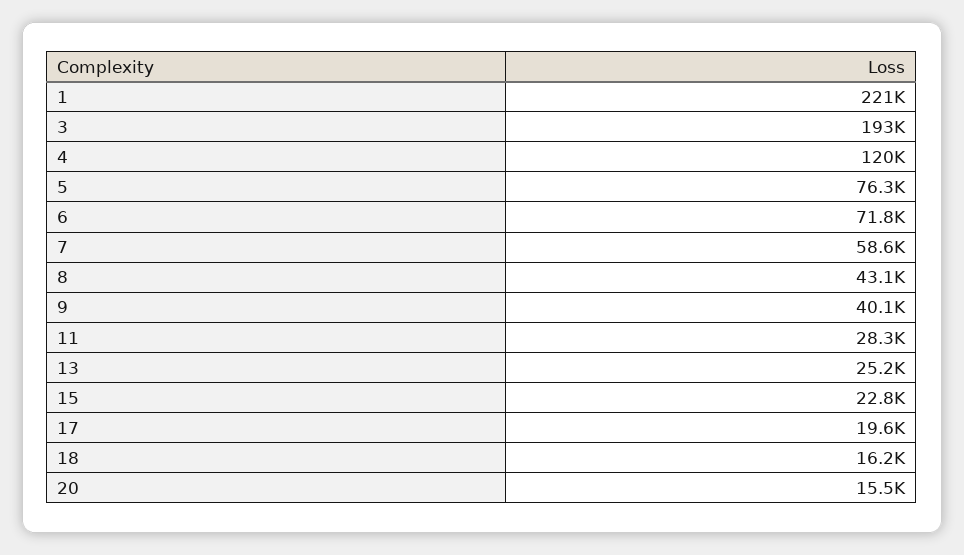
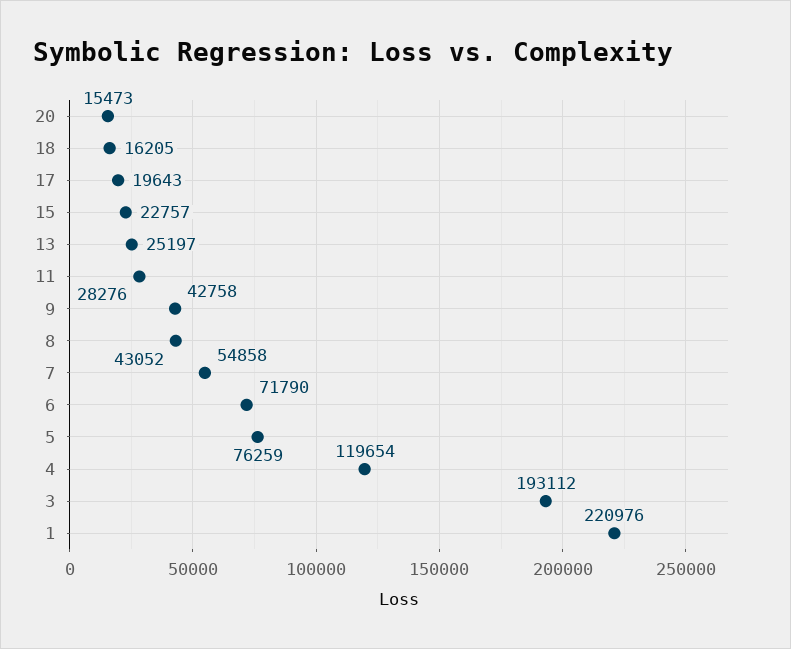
7: 58600 -> 54858
9: 40100 -> 42758

